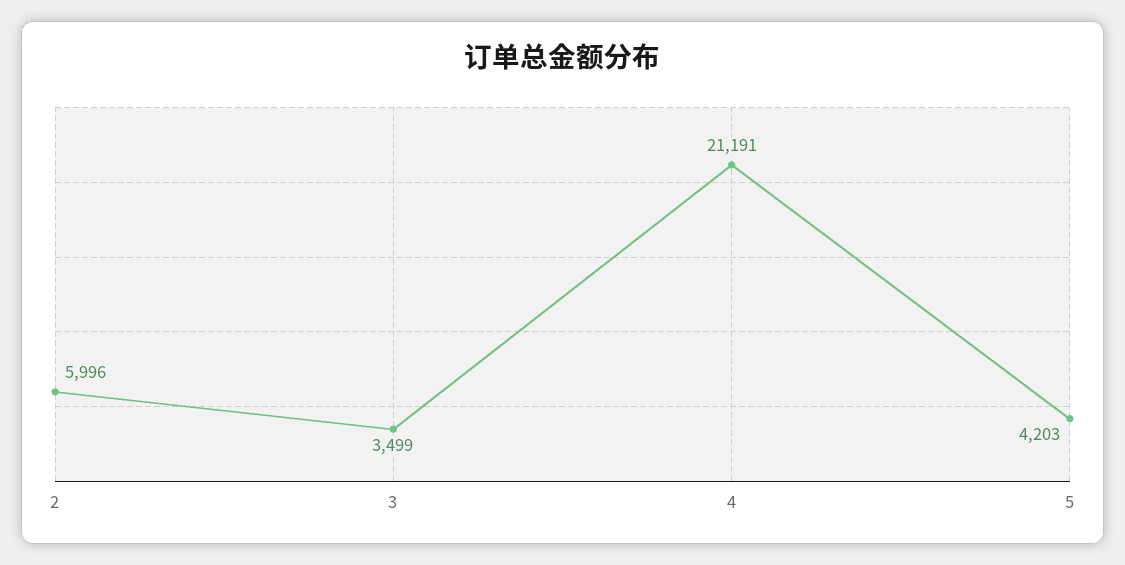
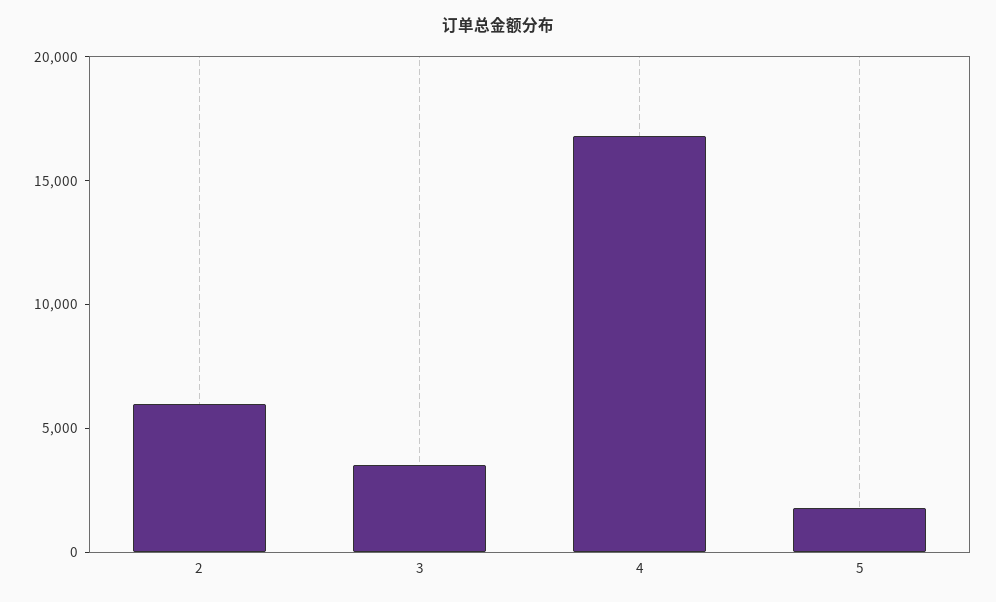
4: 21191 -> 17000
5: 4203 -> 2000

